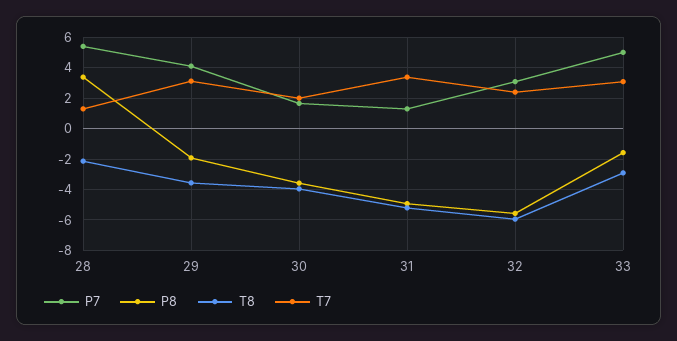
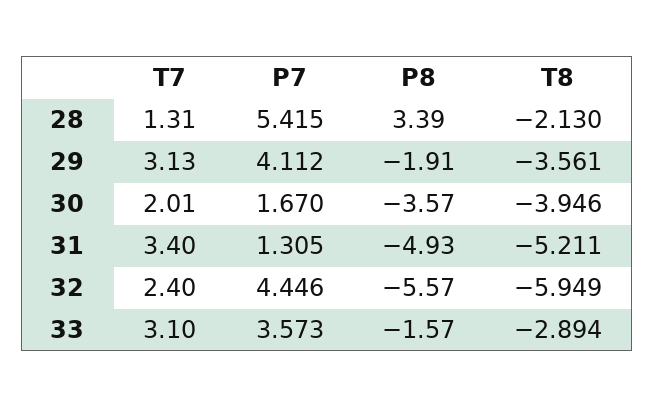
P7, 32: 3 -> 4.446
P7, 33: 5 -> 3.573

